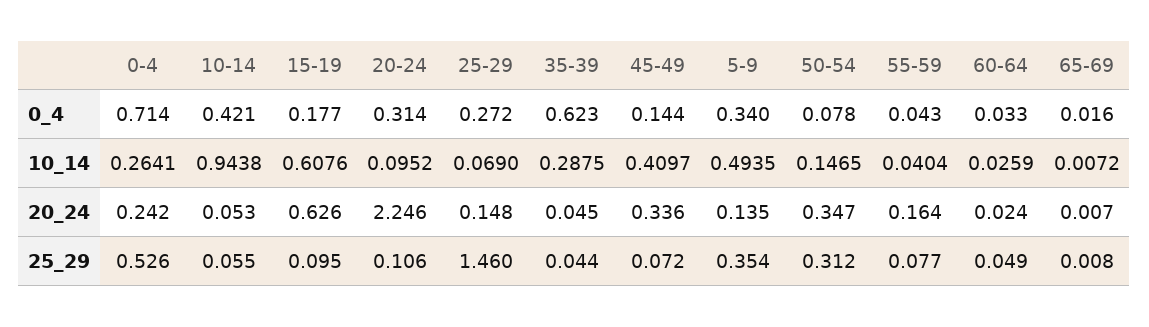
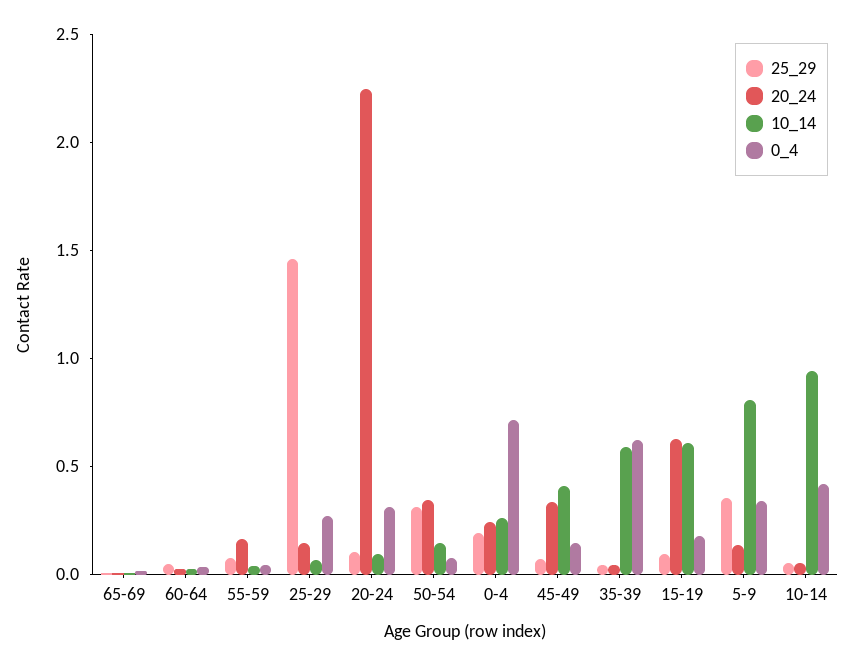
10_14, 35-39: 0.2875 -> 0.6
10_14, 5-9: 0.4935 -> 0.8
25_29, 0-4: 0.526 -> 0.2

